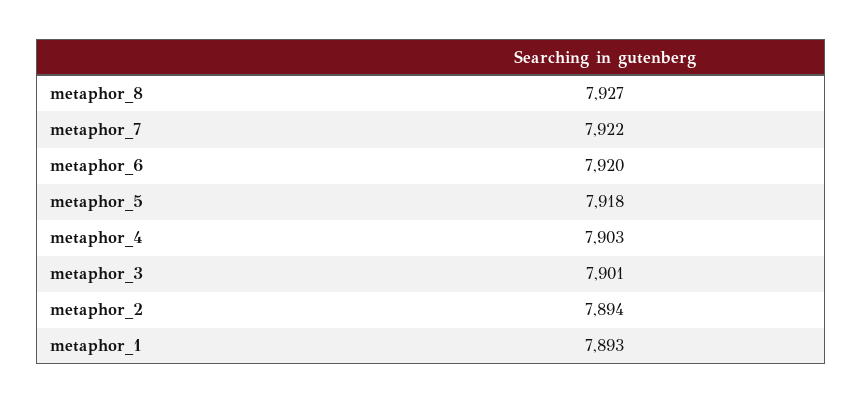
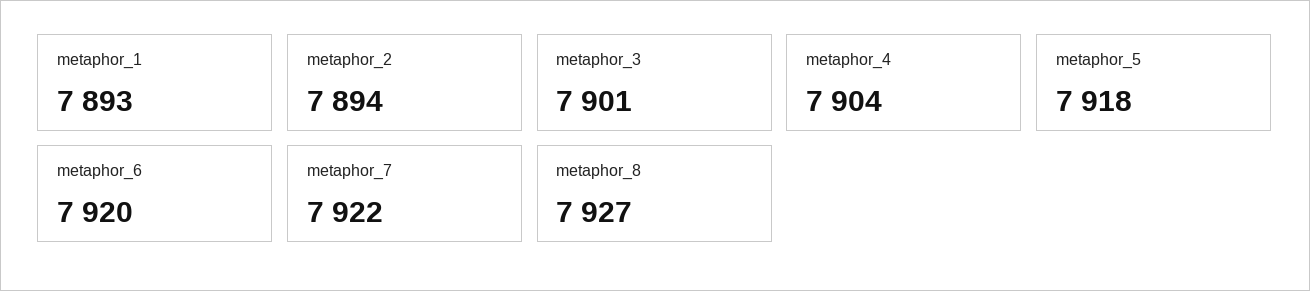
metaphor_4: 7903 -> 7904

